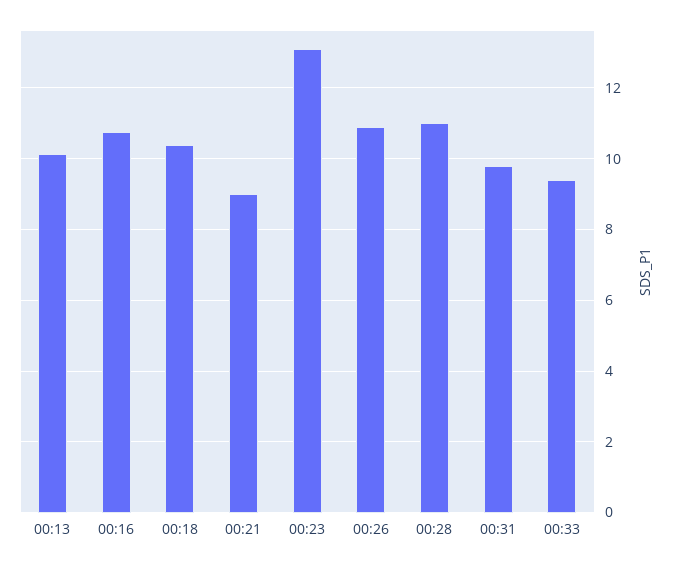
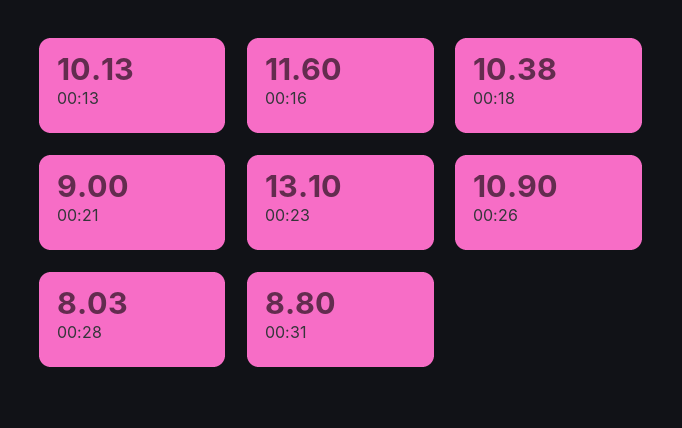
00:16: 10.8 -> 11.6
00:28: 11 -> 8.03
00:31: 9.8 -> 8.8
00:33: 9.4 -> none

